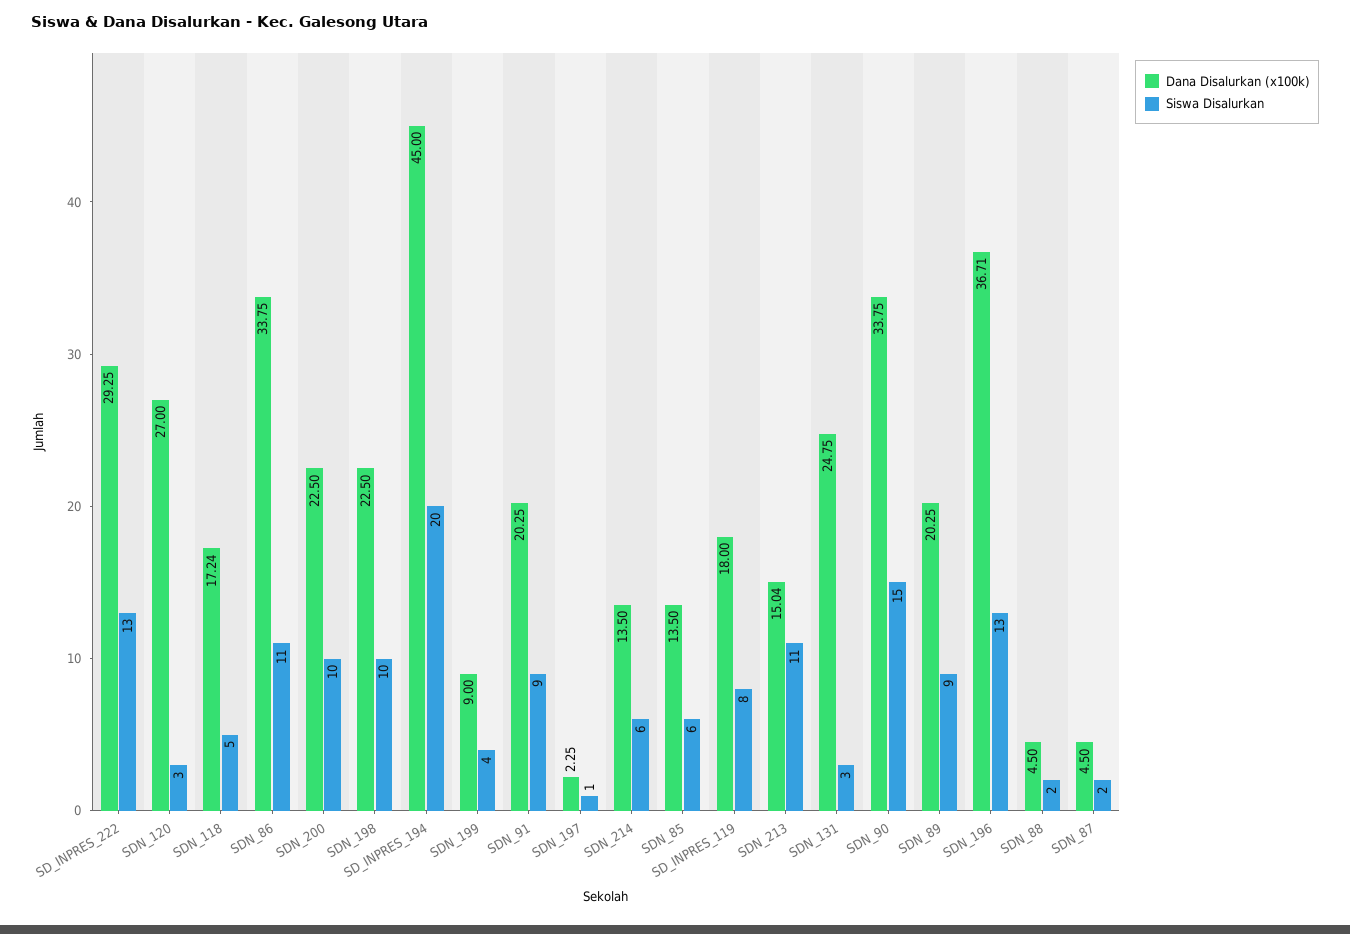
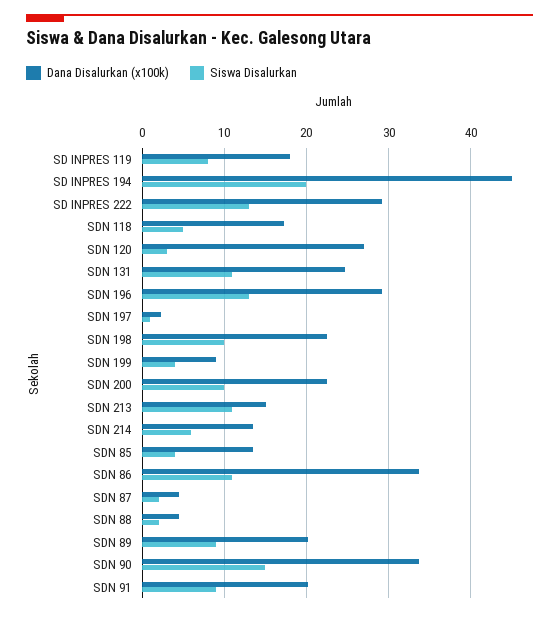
Siswa Disalurkan, SDN_85: 6 -> 4
Siswa Disalurkan, SDN_131: 3 -> 11
Dana Disalurkan (x100k), SDN_196: 36.71 -> 29

